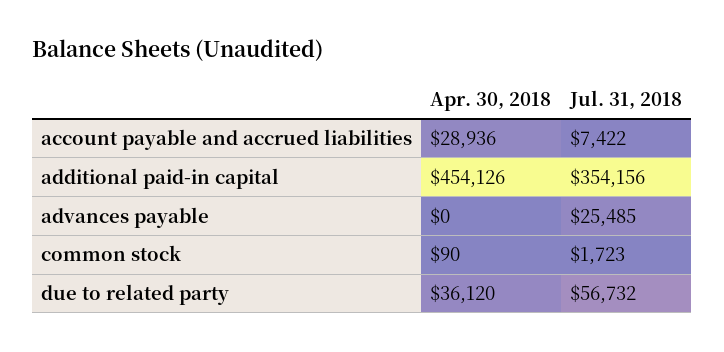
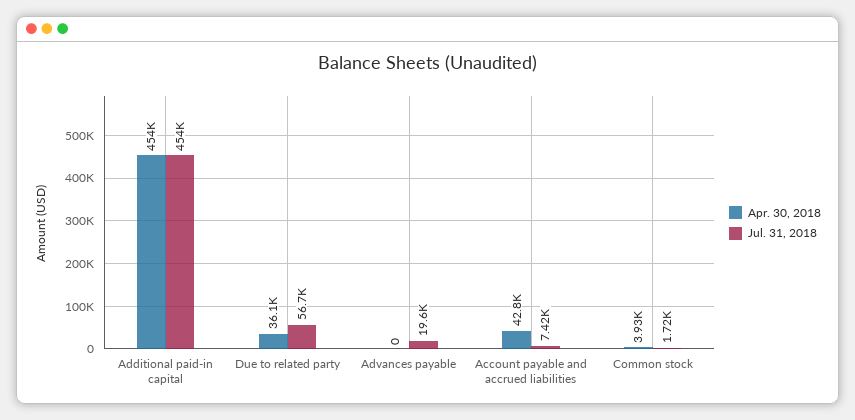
Apr. 30, 2018, account payable and accrued liabilities: 28936 -> 42800
Jul. 31, 2018, additional paid-in capital: 354156 -> 454000
Jul. 31, 2018, advances payable: 25485 -> 19600
Apr. 30, 2018, common stock: 90 -> 3930

